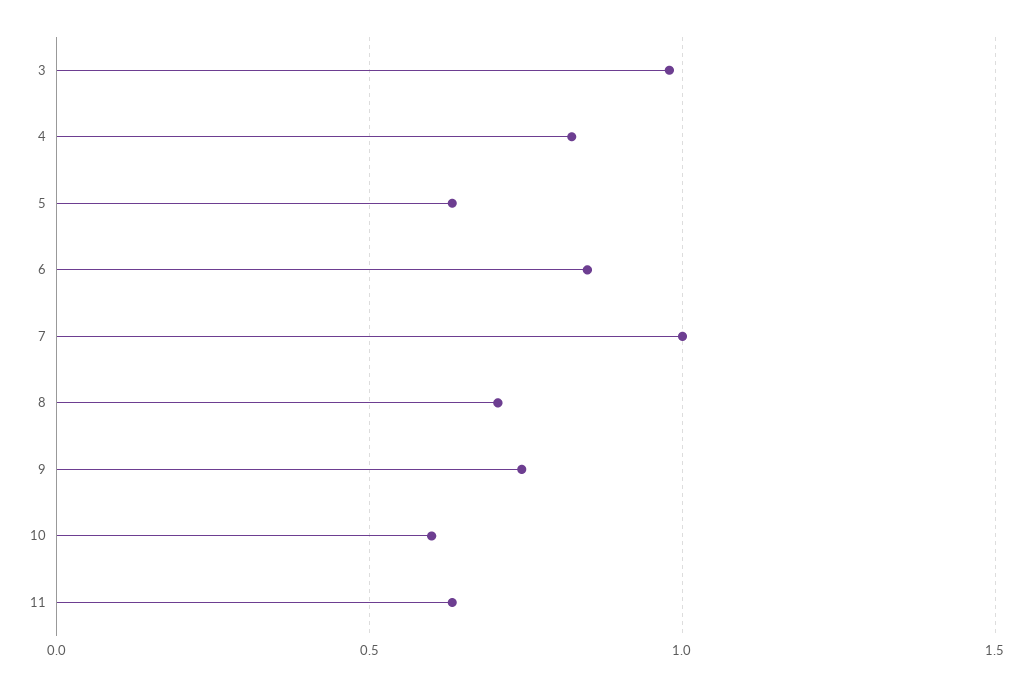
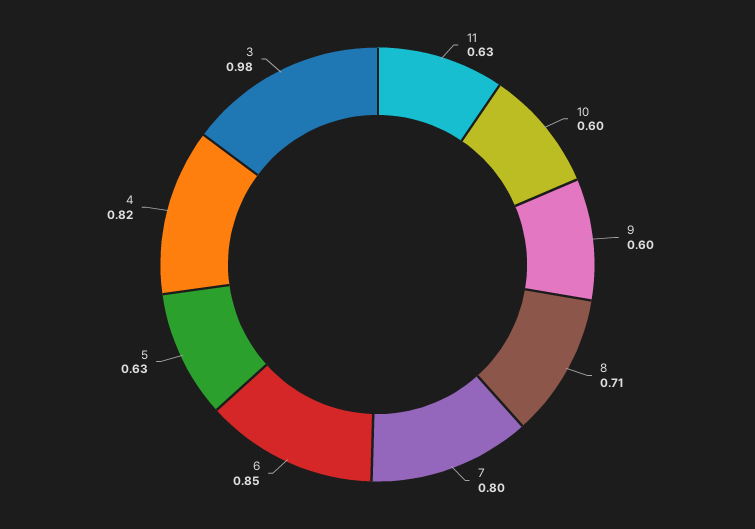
7: 1 -> 0.8
9: 0.75 -> 0.6

